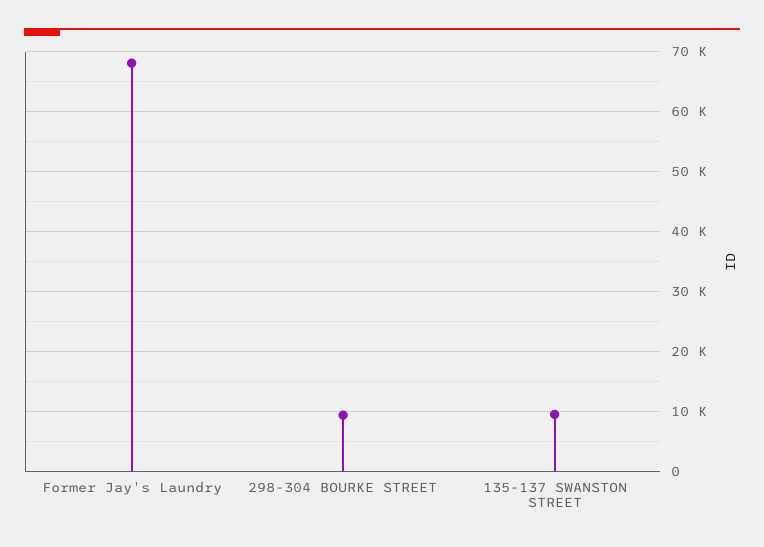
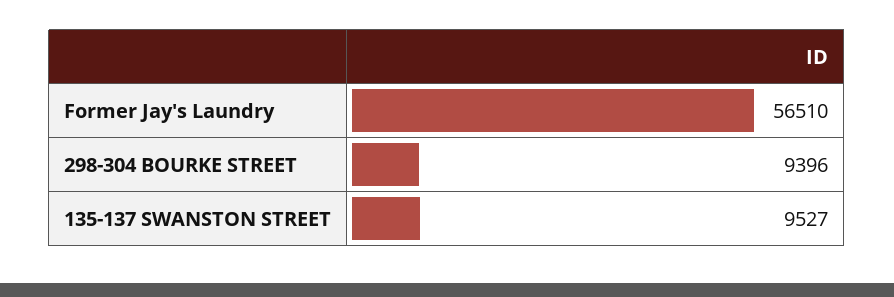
Former Jay's Laundry: 68000 -> 56510

